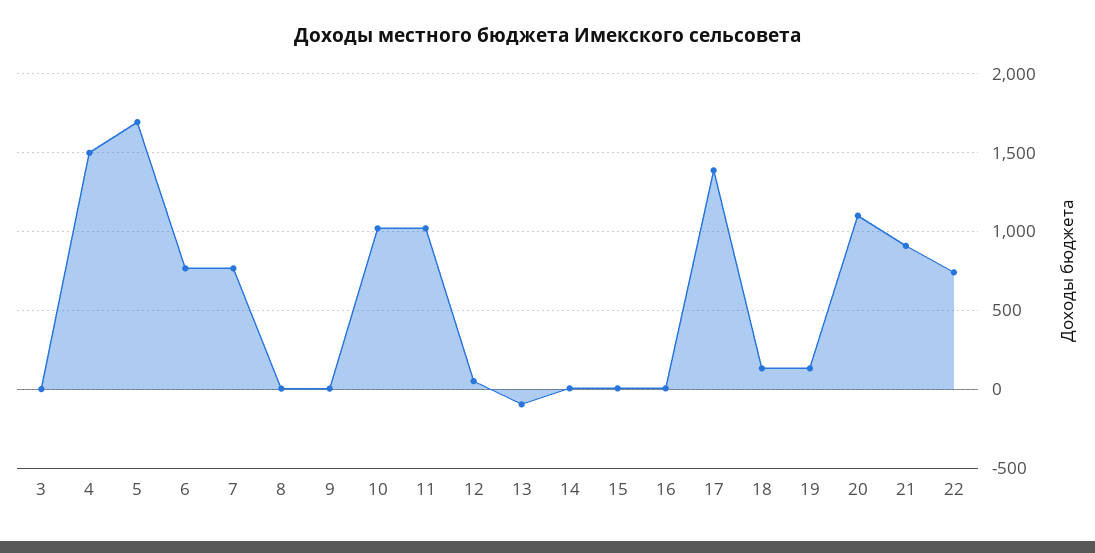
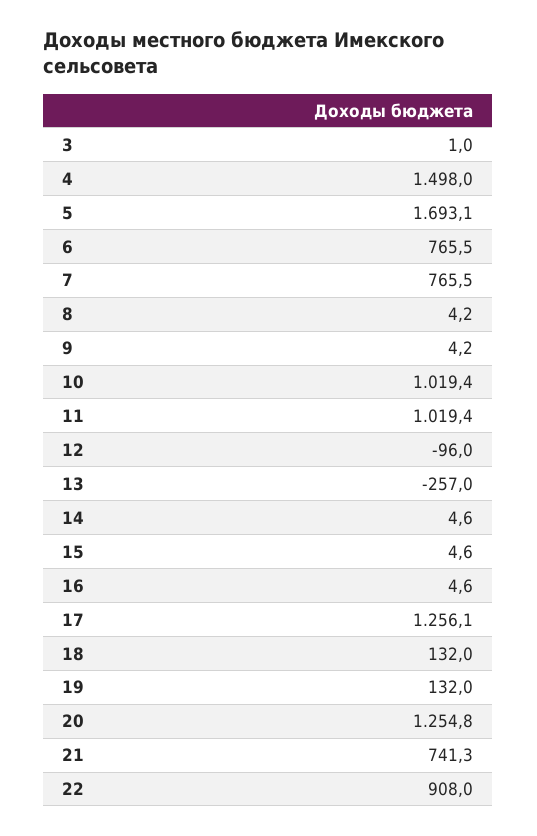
12: 50 -> -96
13: -100 -> -257
17: 1400 -> 1256.1
20: 1100 -> 1254.8
21: 900 -> 741.3
22: 750 -> 908

